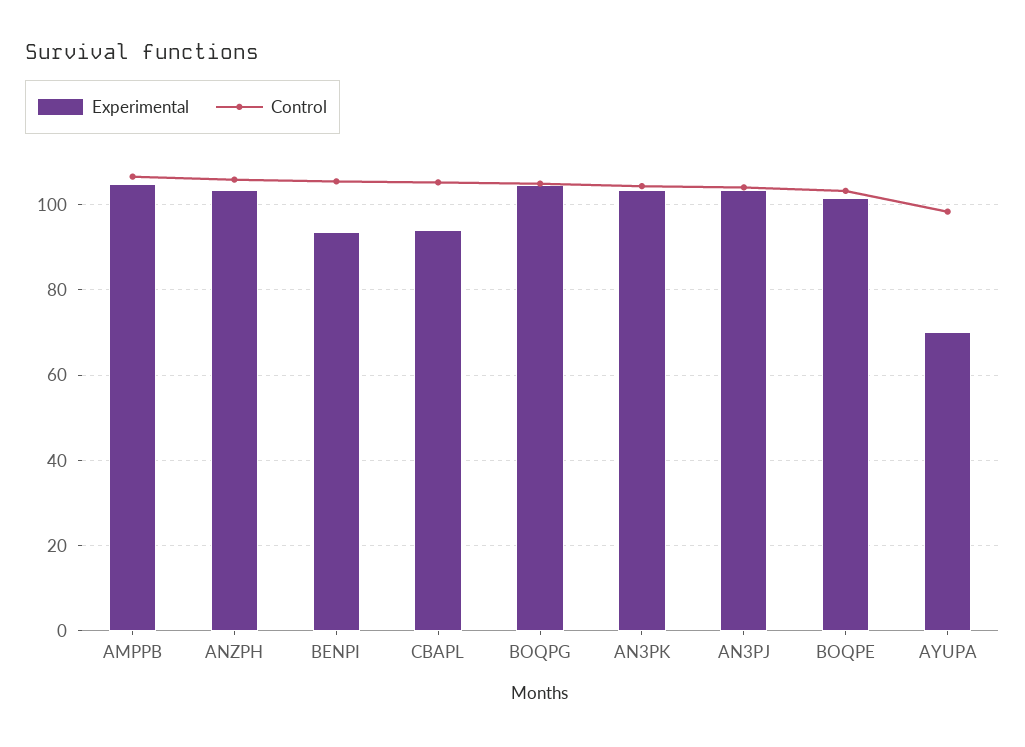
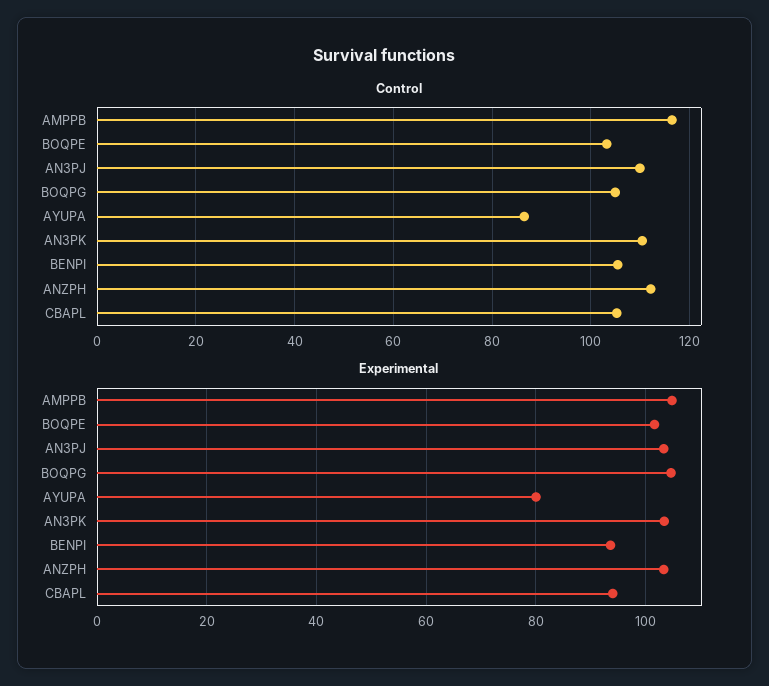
Control, AMPPB: 106 -> 116
Control, ANZPH: 106 -> 112
Control, AN3PK: 104 -> 110
Control, AN3PJ: 104 -> 110
Experimental, AYUPA: 70 -> 80
Control, AYUPA: 98 -> 86

